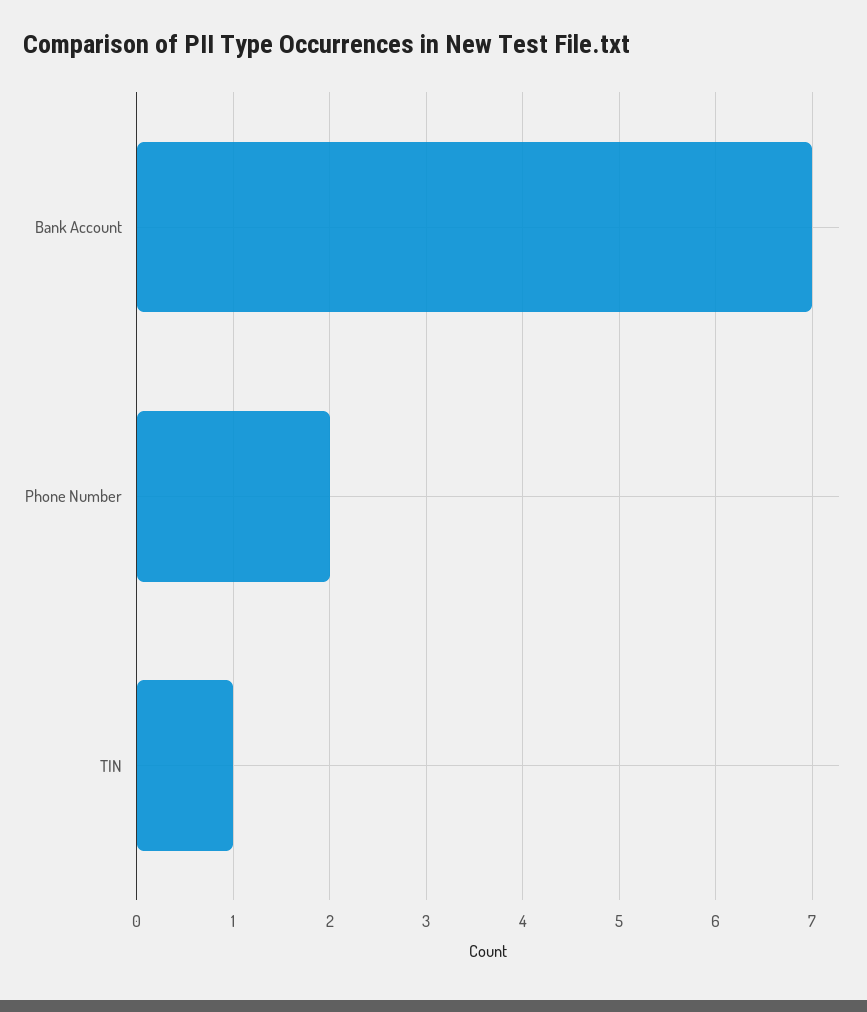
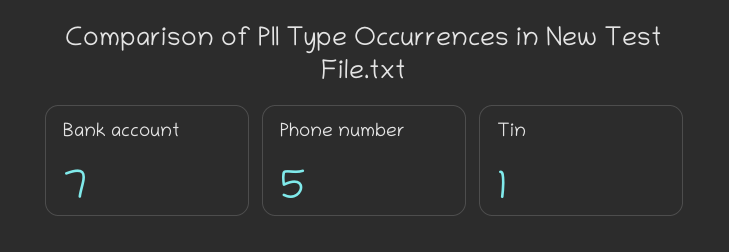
Phone Number: 2 -> 5

